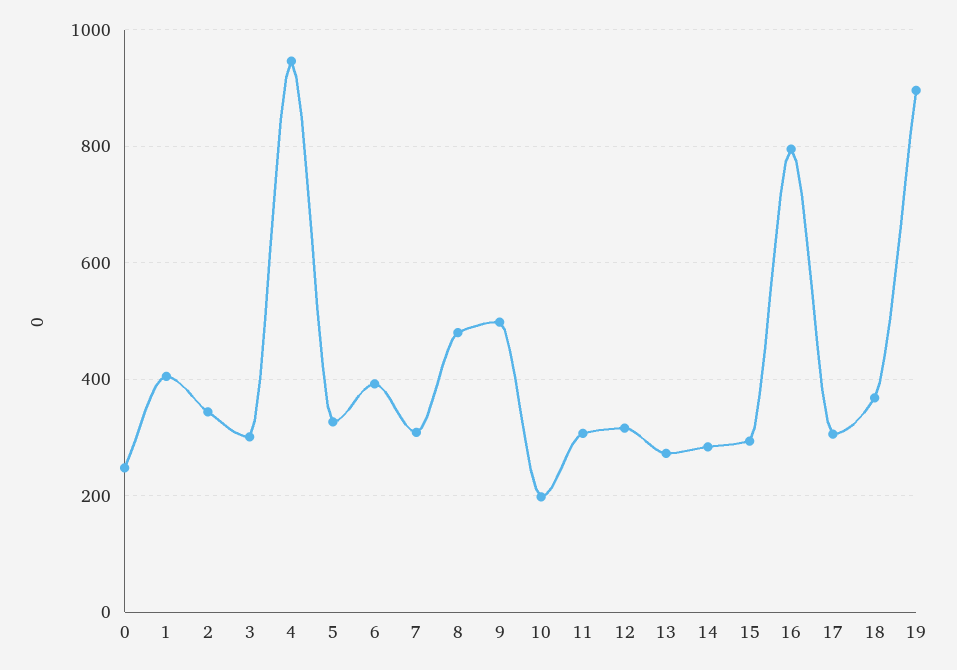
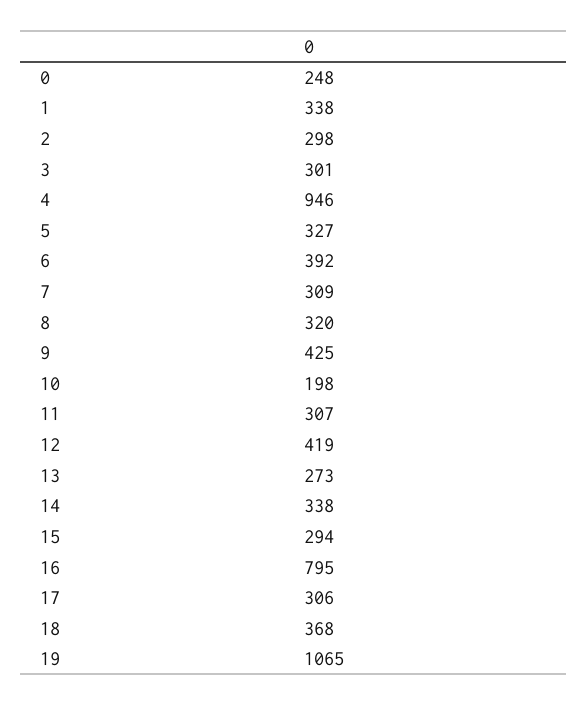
1: 400 -> 338
2: 340 -> 298
8: 480 -> 320
9: 500 -> 425
12: 320 -> 419
14: 280 -> 338
19: 900 -> 1065

